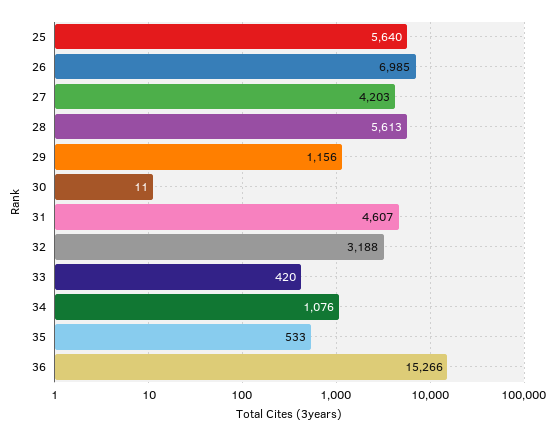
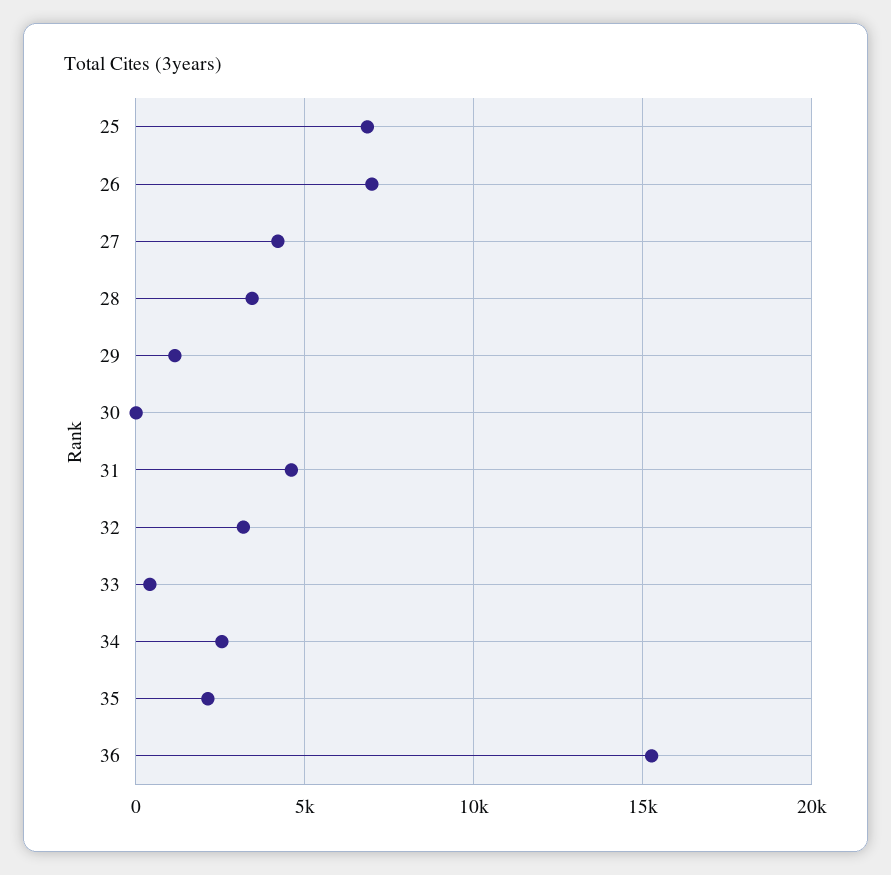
25: 5640 -> 7000
28: 5613 -> 3500
34: 1076 -> 2500
35: 533 -> 2000

